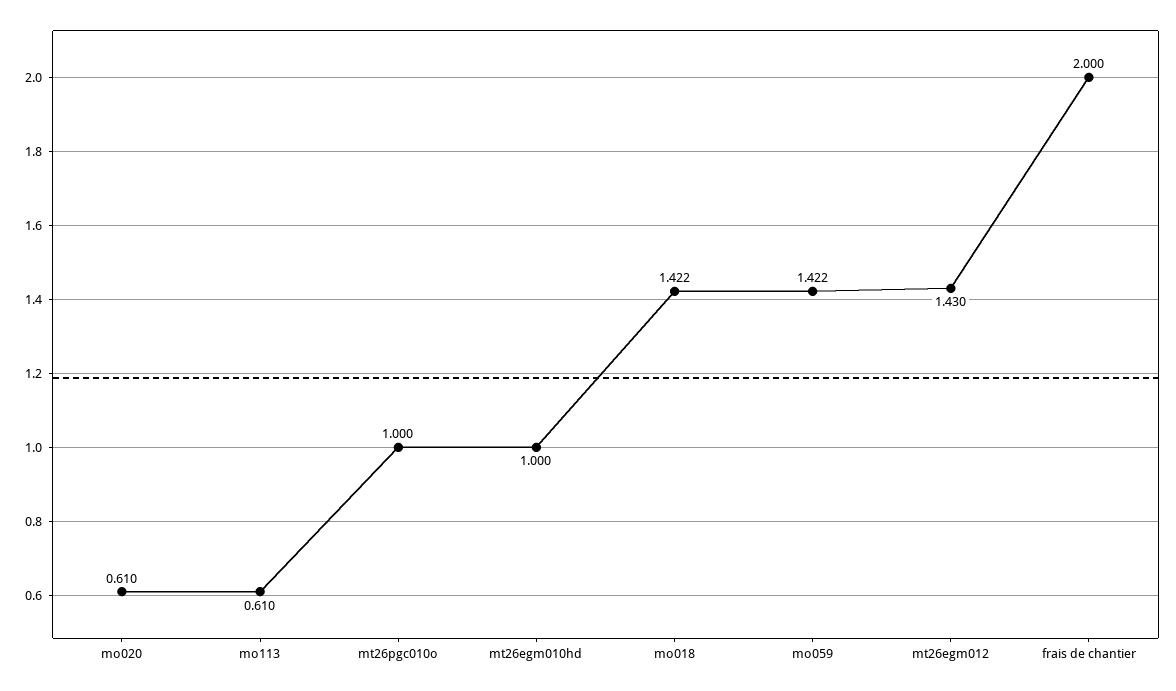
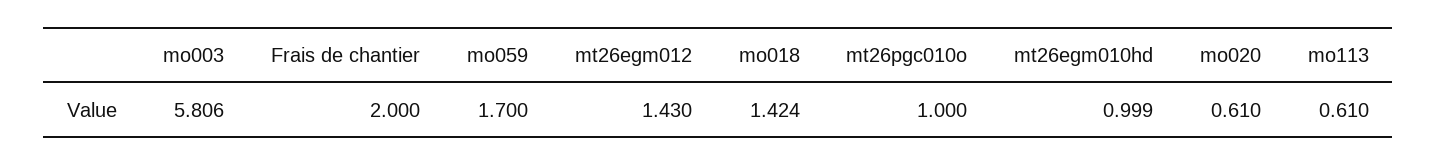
mt26egm010hd: 1 -> 0.999
mo018: 1.422 -> 1.424
mo059: 1.422 -> 1.7
mo003: none -> 5.806

